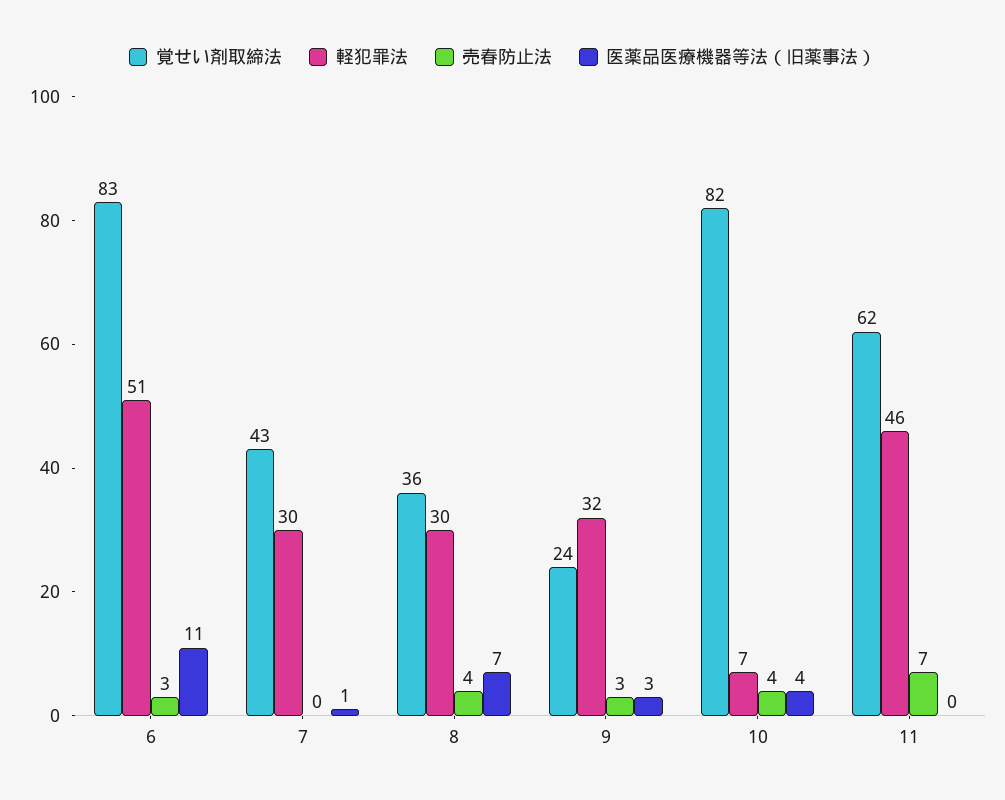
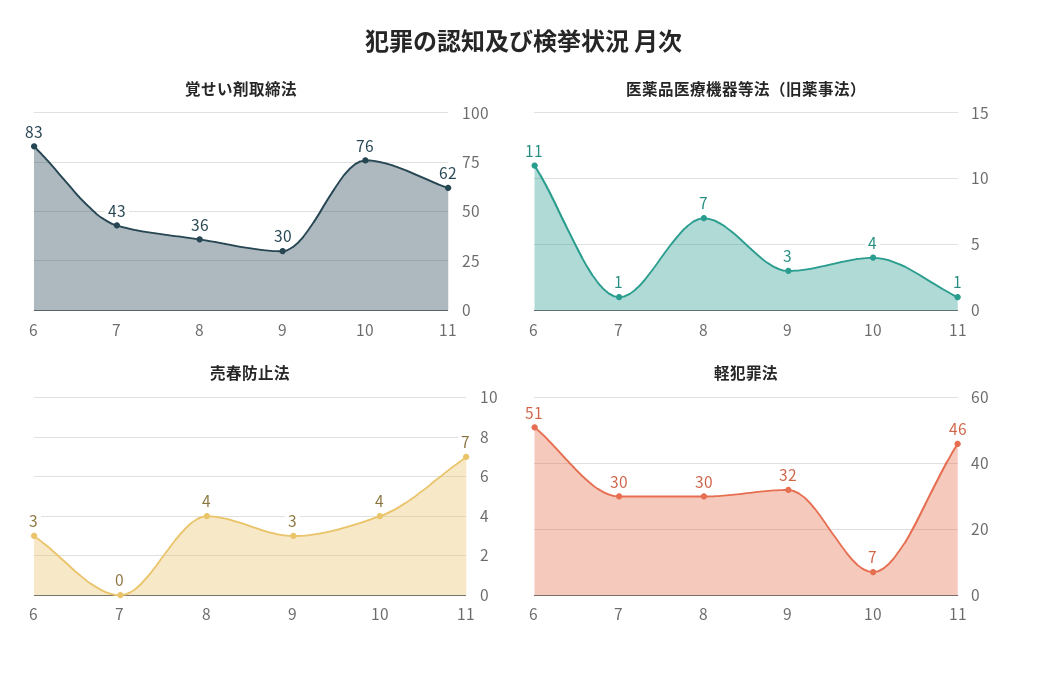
覚せい剤取締法, 9: 24 -> 30
覚せい剤取締法, 10: 82 -> 76
医薬品医療機器等法（旧薬事法）, 11: 0 -> 1

